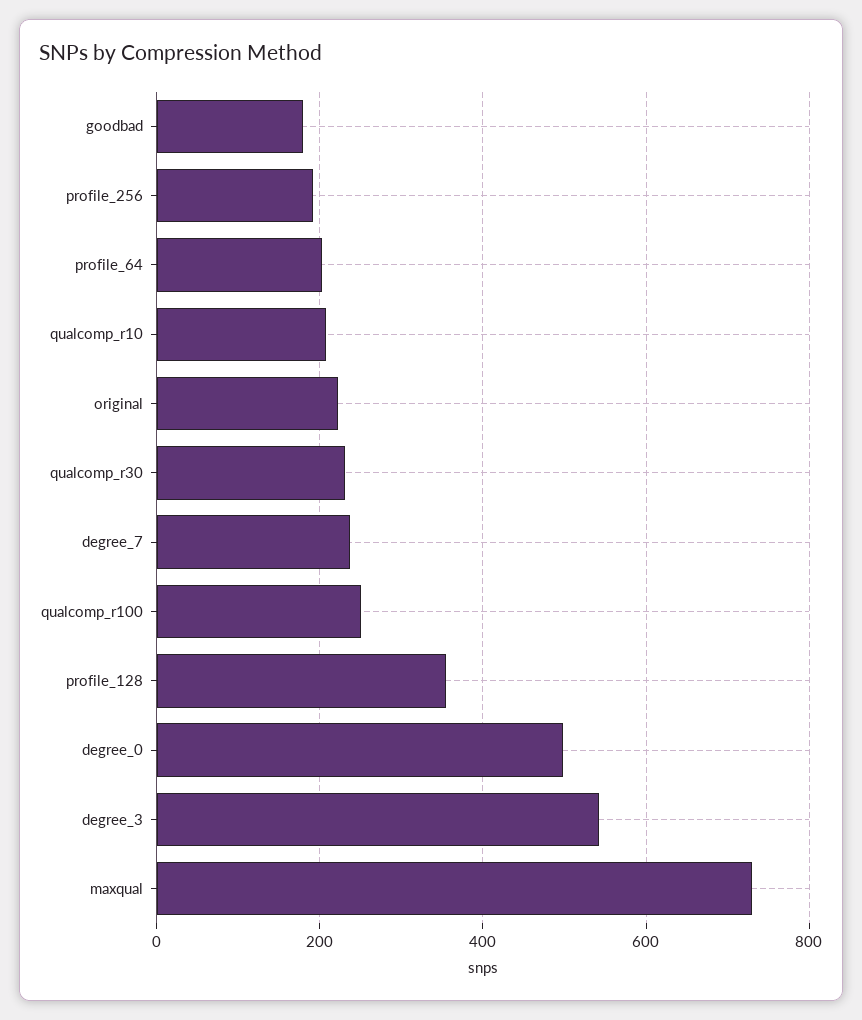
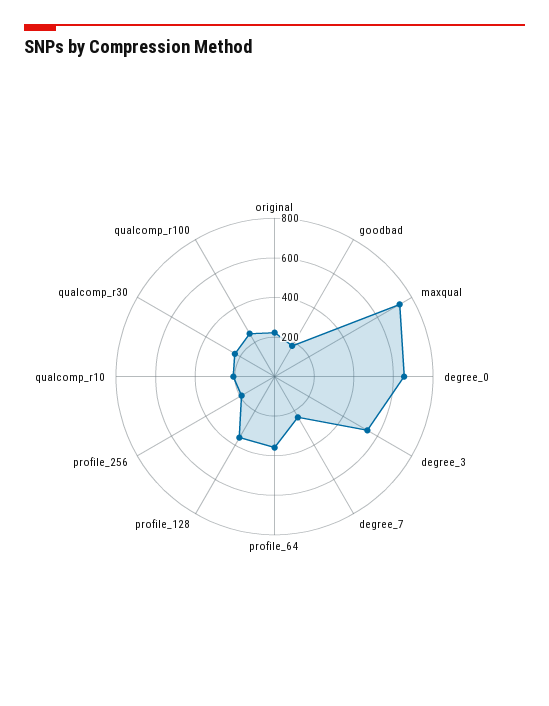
profile_64: 200 -> 350
degree_0: 500 -> 650

